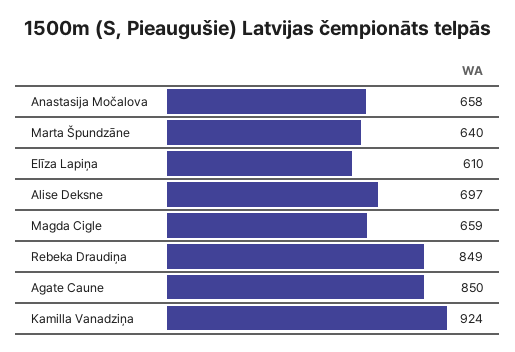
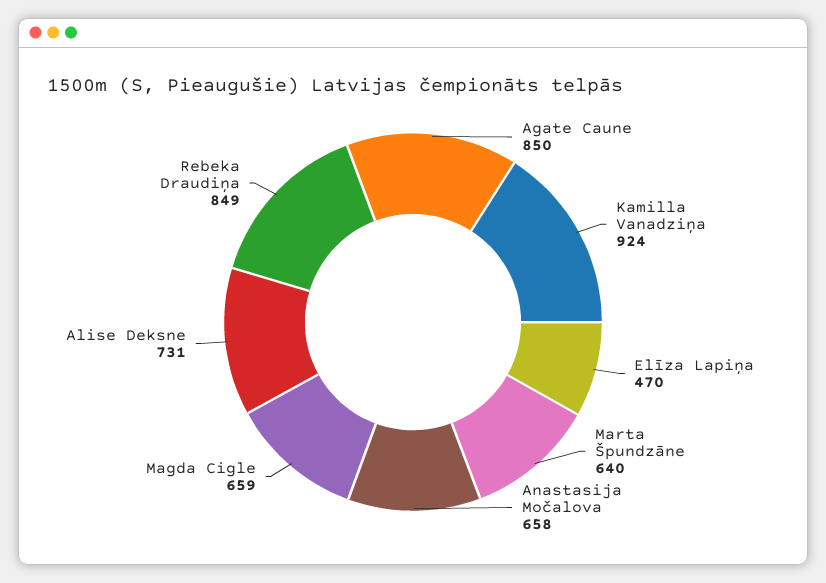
Elīza Lapiņa: 610 -> 470
Alise Deksne: 697 -> 731

